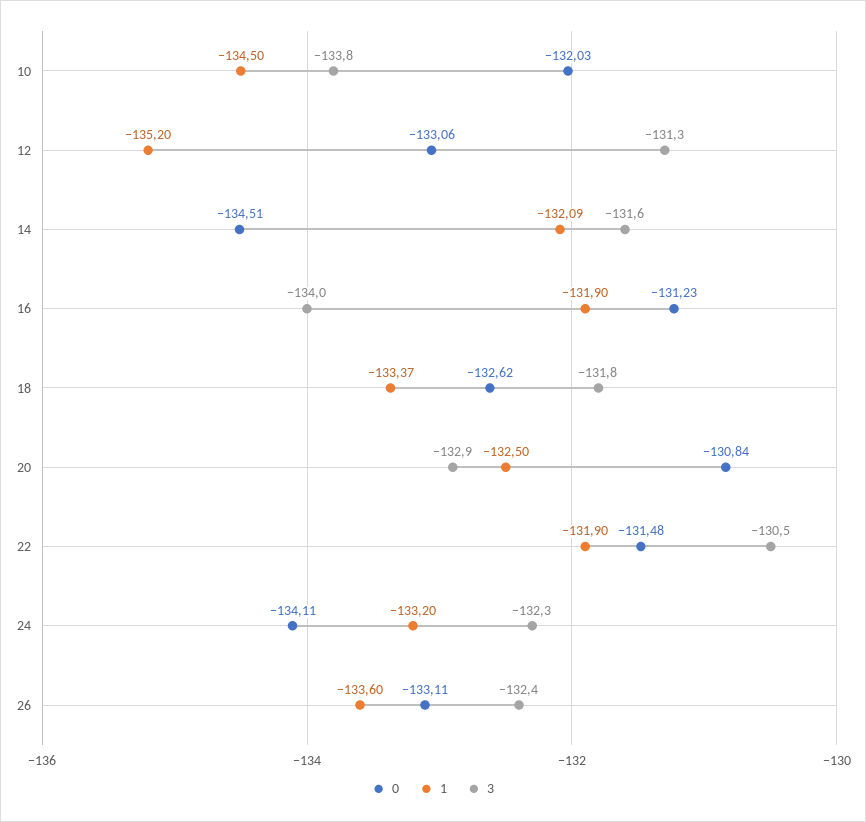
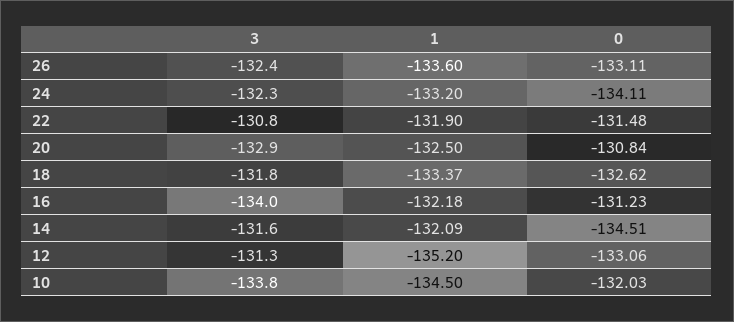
1, 16: -131.9 -> -132.18
3, 22: -130.5 -> -130.8

